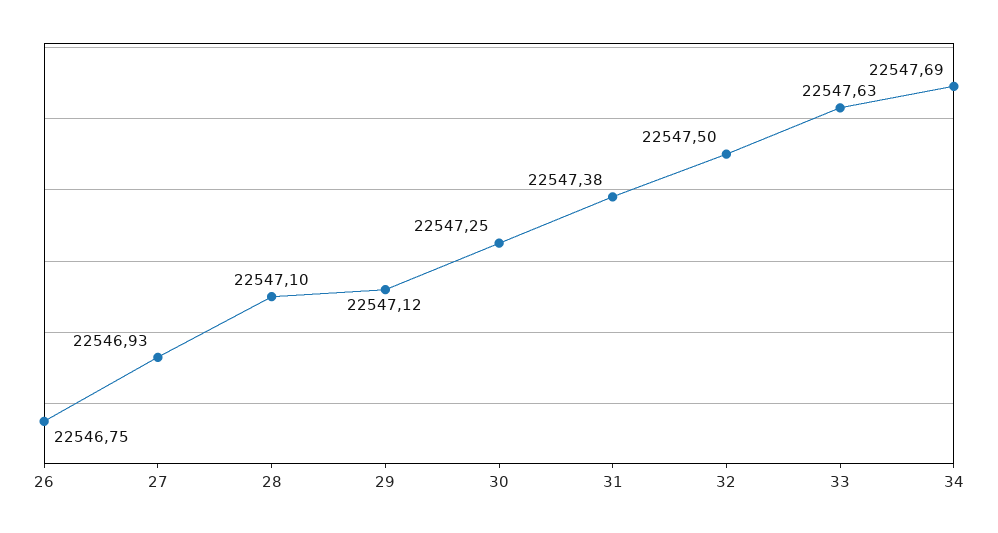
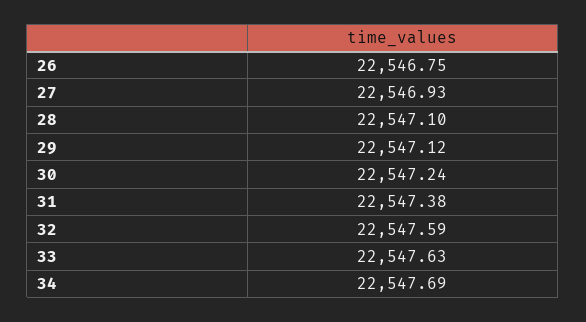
30: 22547.25 -> 22547.24
32: 22547.5 -> 22547.59

